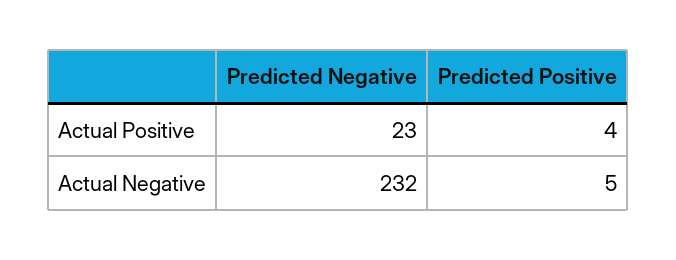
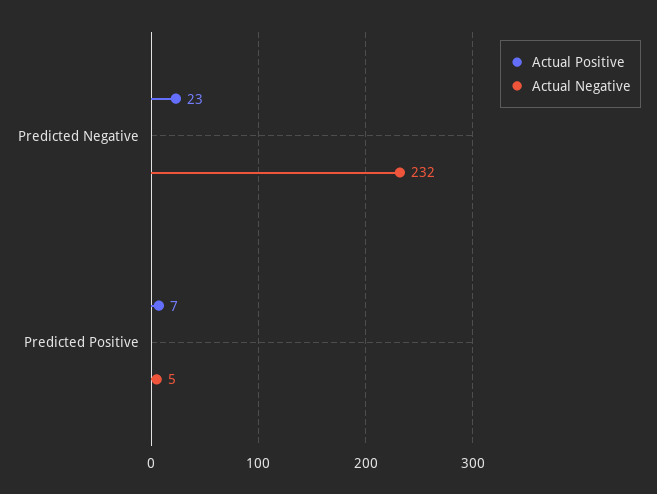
Actual Positive, Predicted Positive: 4 -> 7

